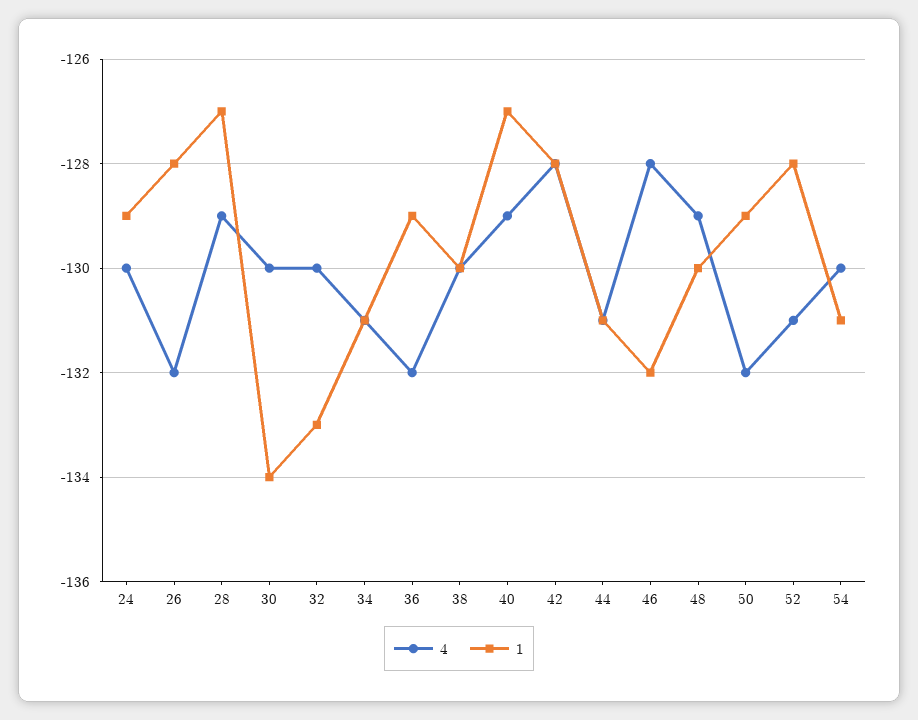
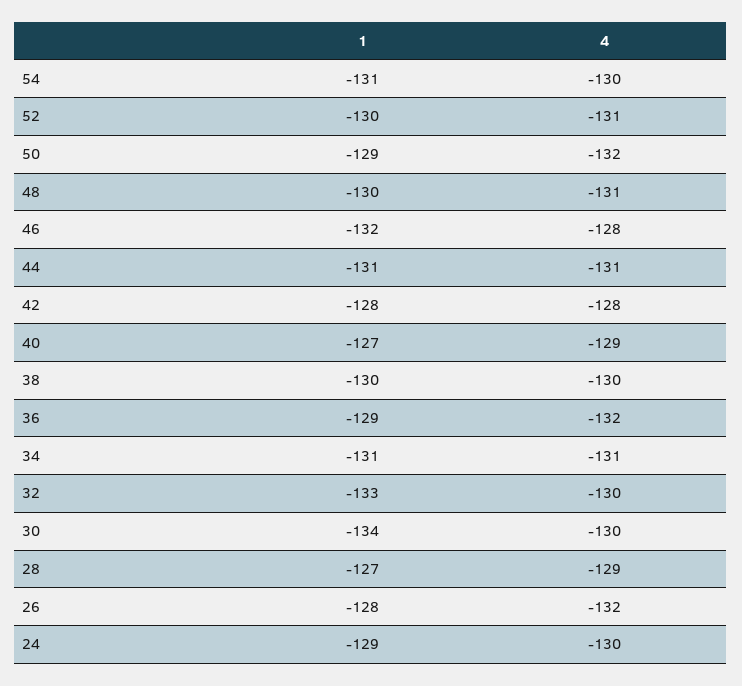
4, 48: -129 -> -131
1, 52: -128 -> -130

